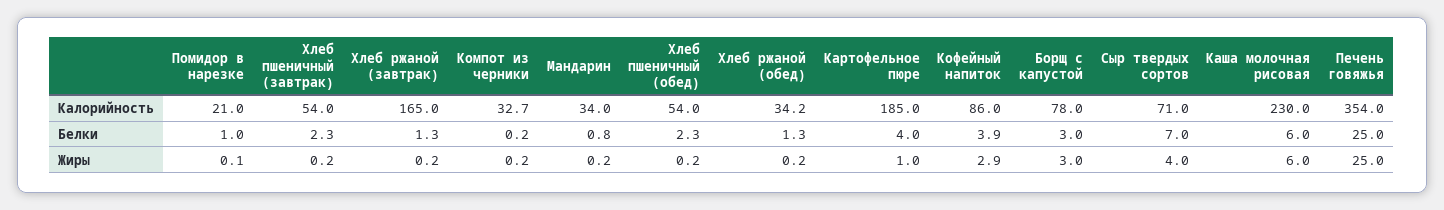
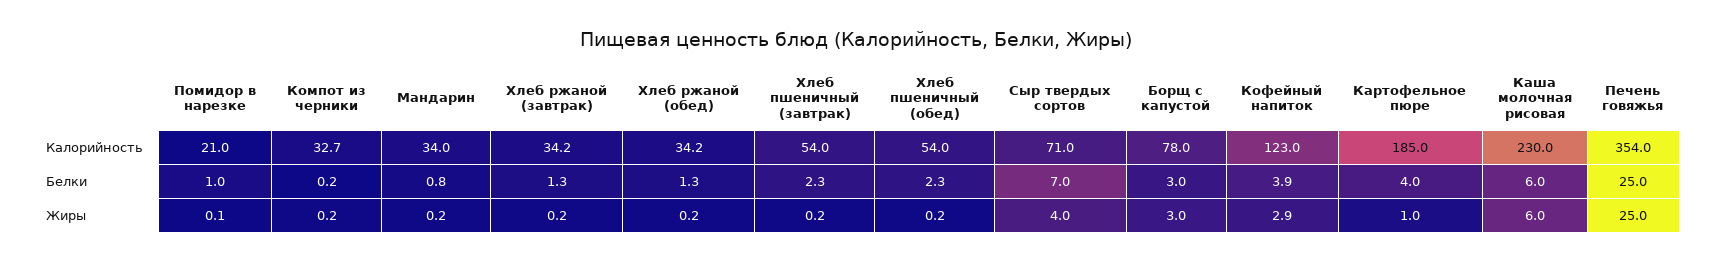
Хлеб ржаной (завтрак), Калорийность: 165 -> 34.2
Кофейный напиток, Калорийность: 86 -> 123

